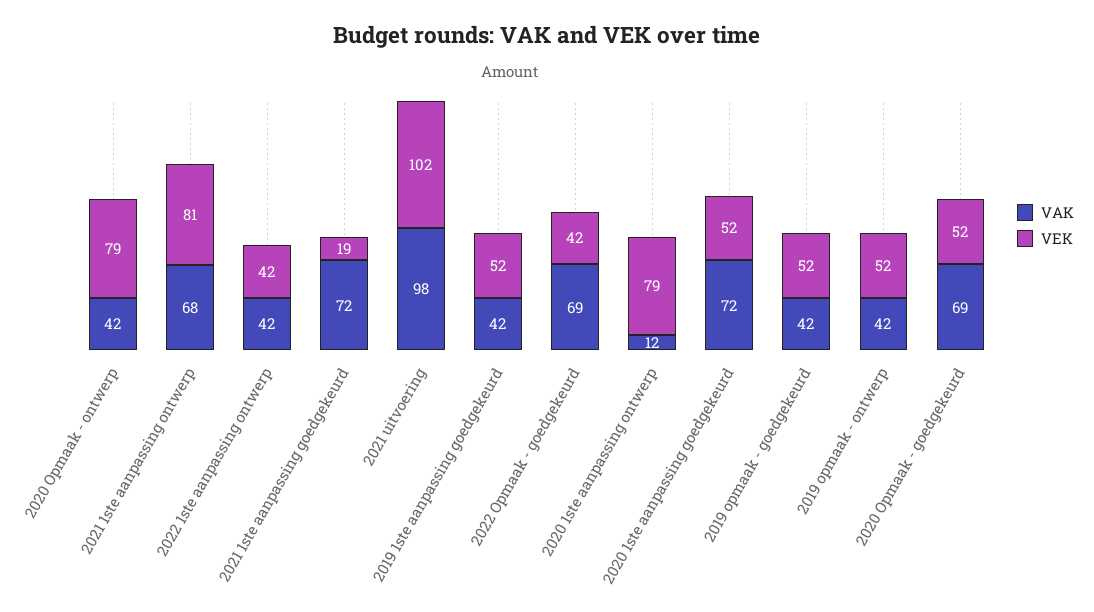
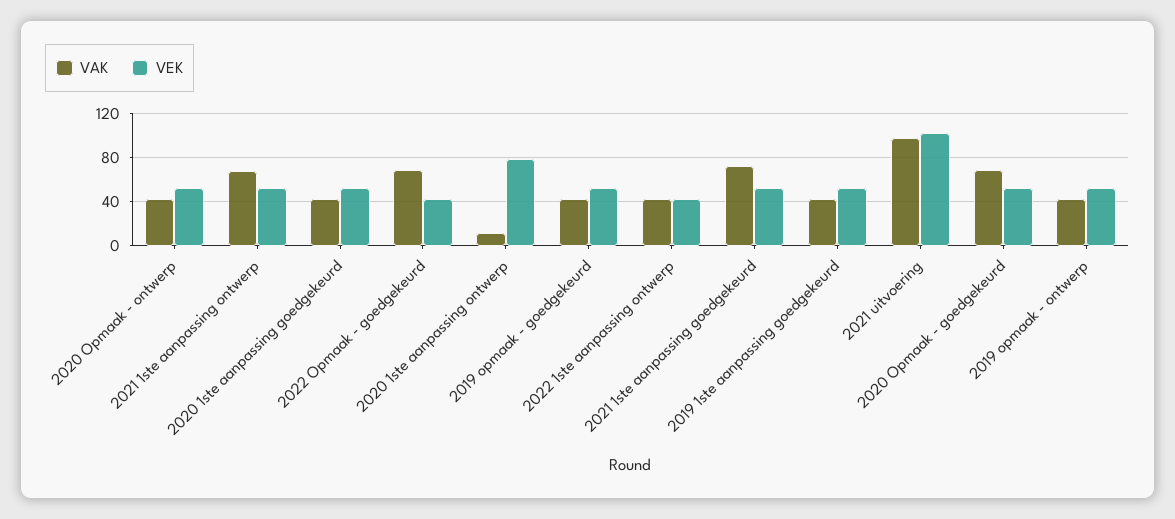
VEK, 2020 Opmaak - ontwerp: 79 -> 50
VEK, 2021 1ste aanpassing ontwerp: 81 -> 50
VEK, 2021 1ste aanpassing goedgekeurd: 19 -> 50
VAK, 2020 1ste aanpassing goedgekeurd: 72 -> 40

